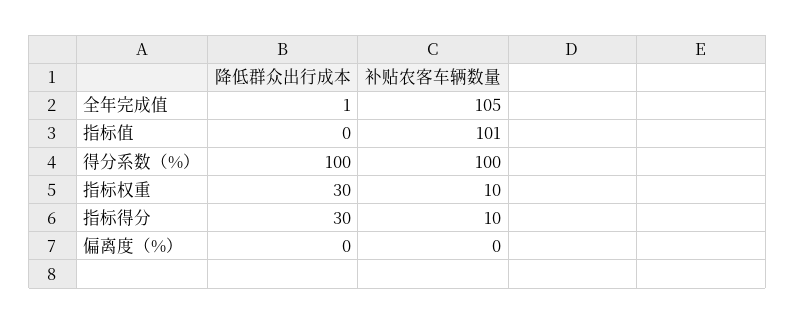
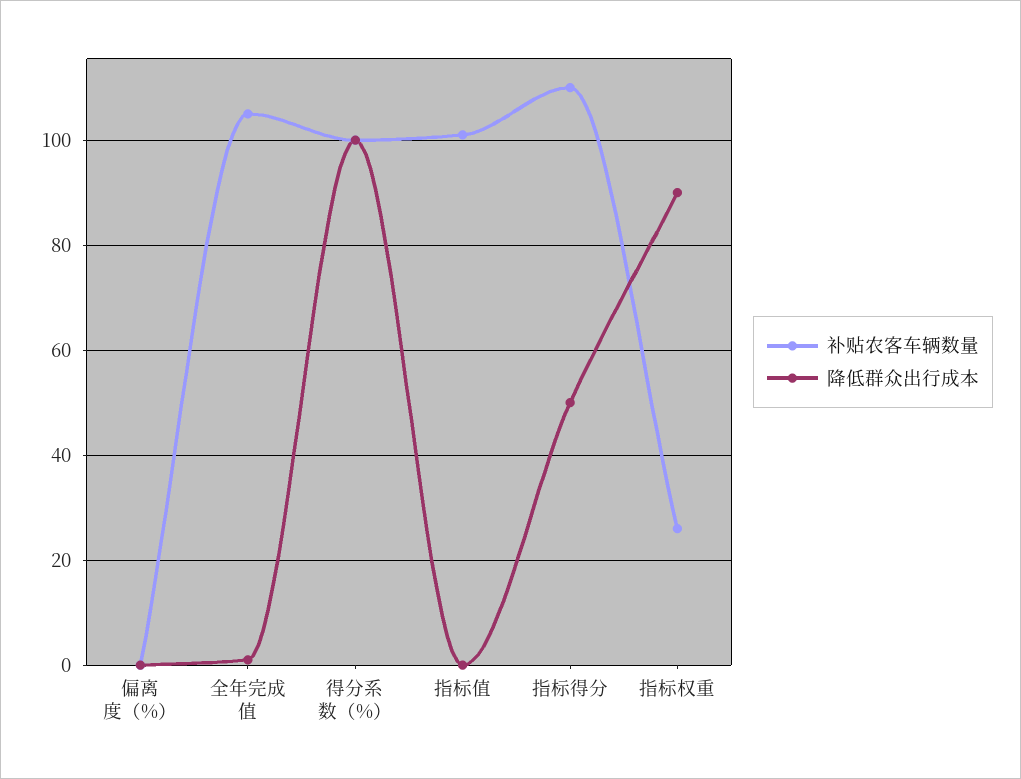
降低群众出行成本, 指标权重: 30 -> 90
补贴农客车辆数量, 指标权重: 10 -> 25
降低群众出行成本, 指标得分: 30 -> 50
补贴农客车辆数量, 指标得分: 10 -> 110

